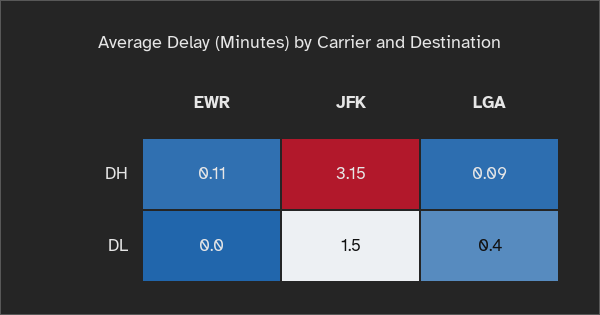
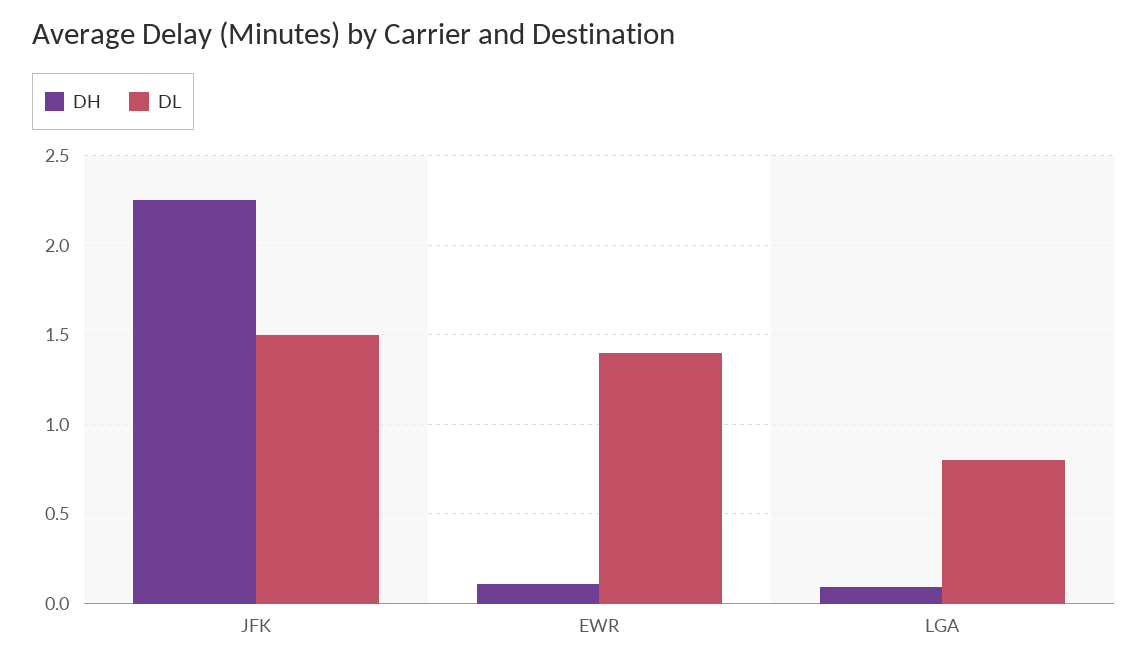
DH, JFK: 3.15 -> 2.25
DL, EWR: 0 -> 1.4
DL, LGA: 0.4 -> 0.8

